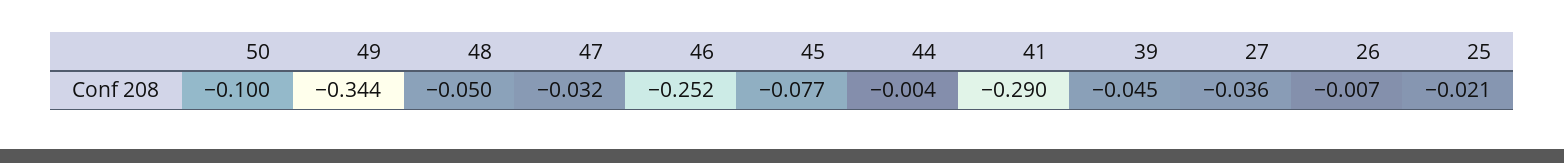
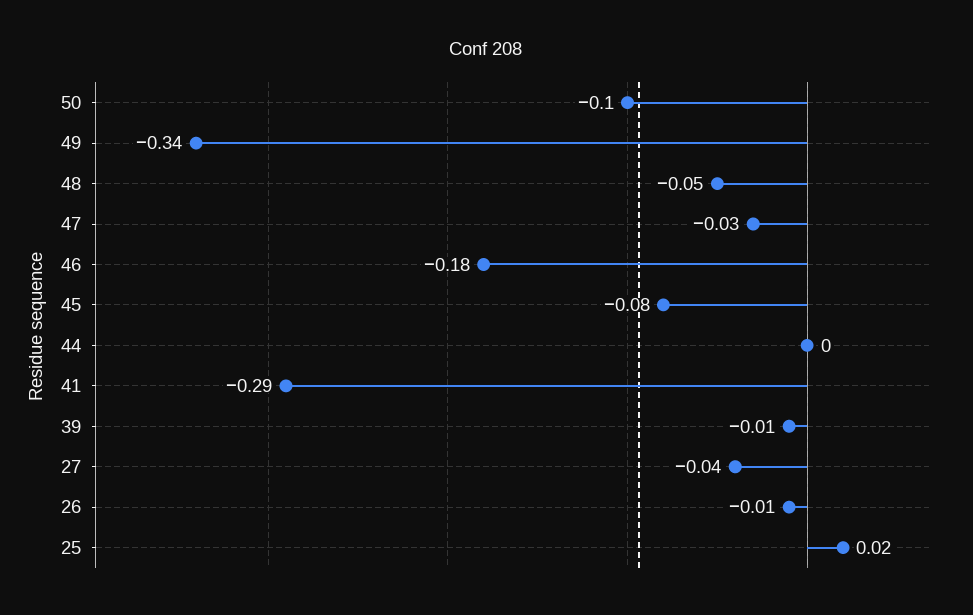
46: -0.252 -> -0.18
39: -0.045 -> -0.01
25: -0.021 -> 0.02

